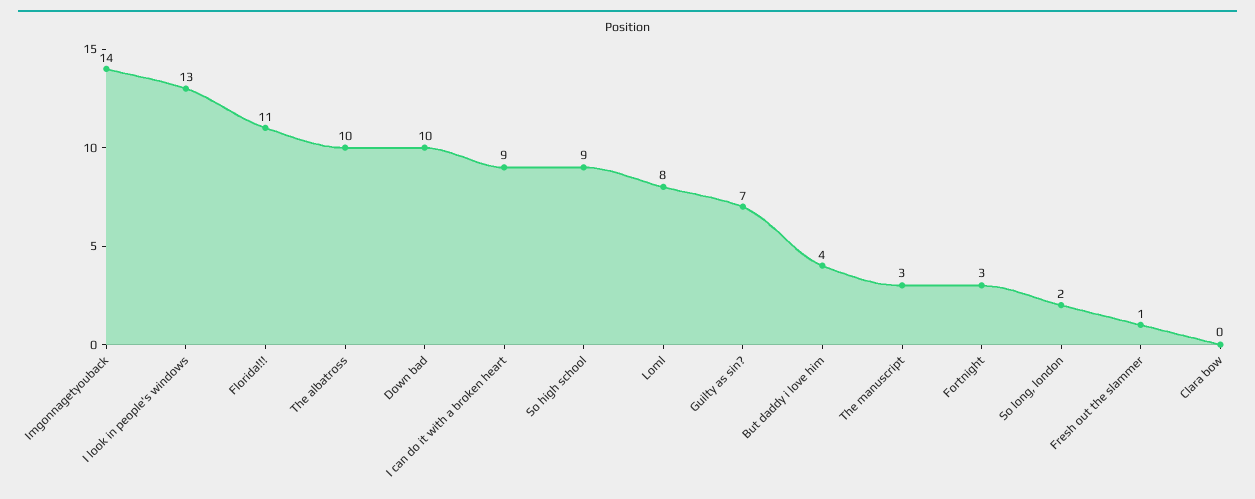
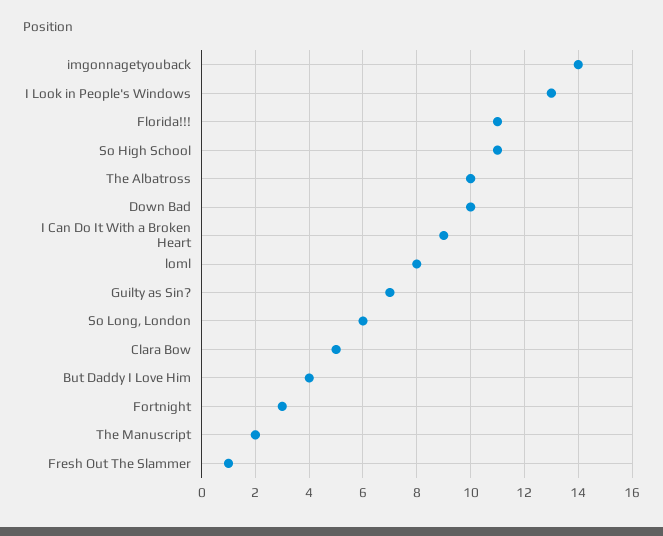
So high school: 9 -> 11
The manuscript: 3 -> 2
So long, london: 2 -> 6
Clara bow: 0 -> 5

